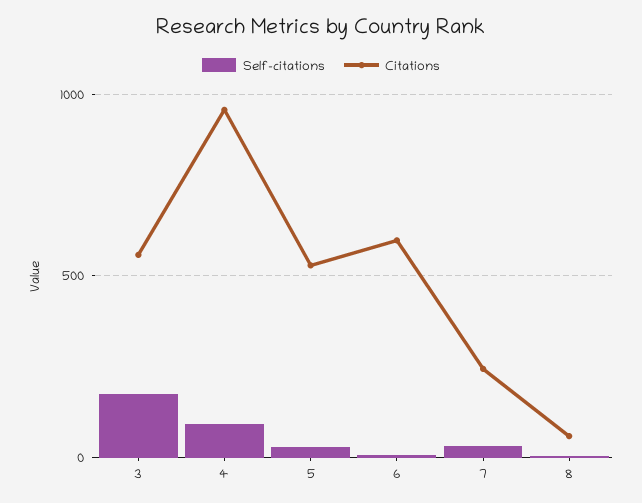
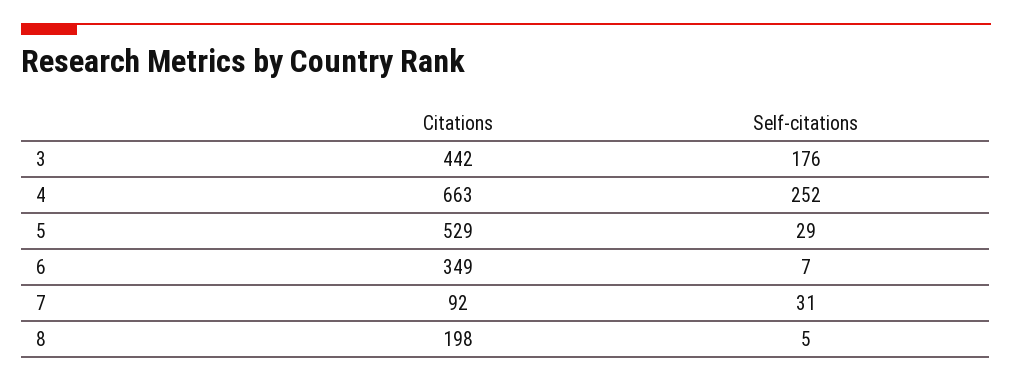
Citations, 3: 550 -> 442
Self-citations, 4: 100 -> 252
Citations, 4: 950 -> 663
Citations, 6: 600 -> 349
Citations, 7: 250 -> 92
Citations, 8: 50 -> 198

